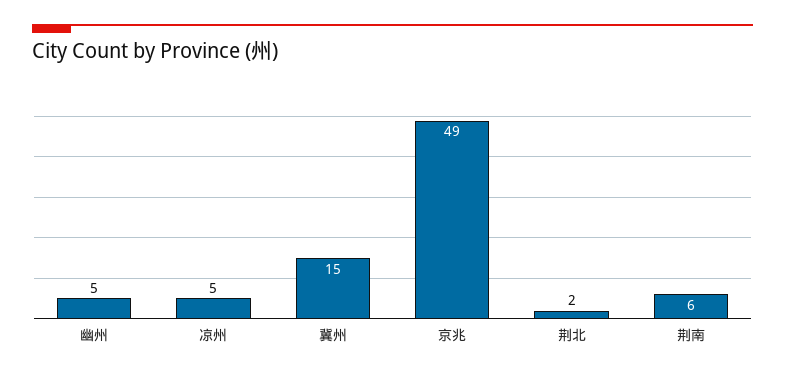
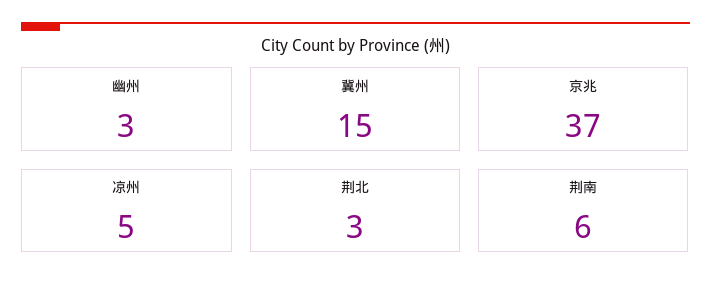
幽州: 5 -> 3
京兆: 49 -> 37
荆北: 2 -> 3

